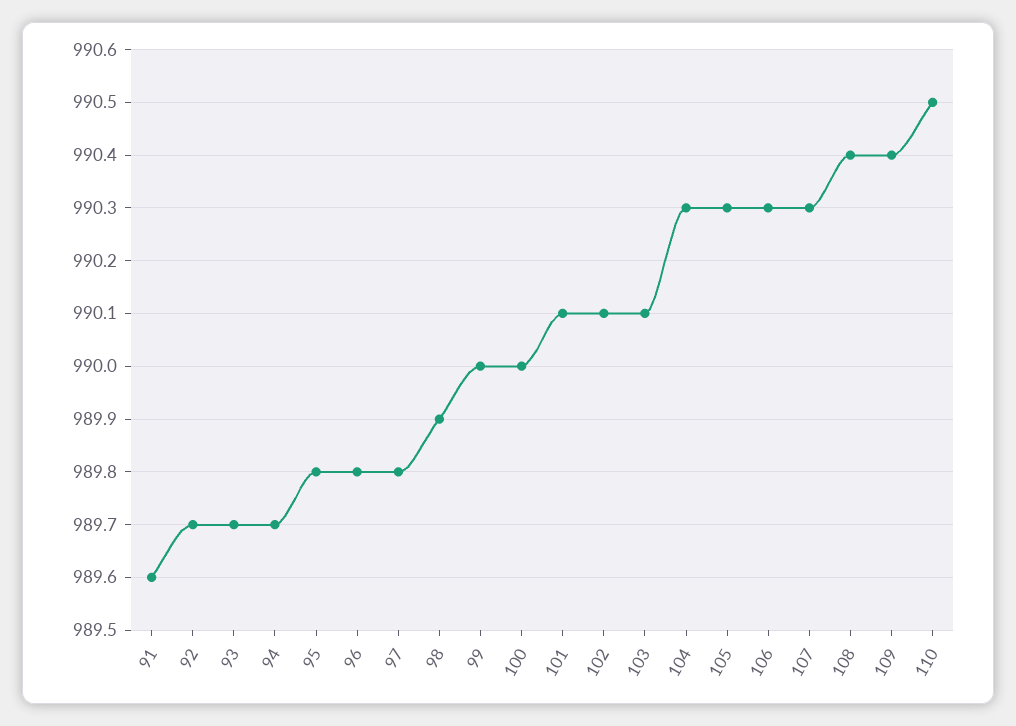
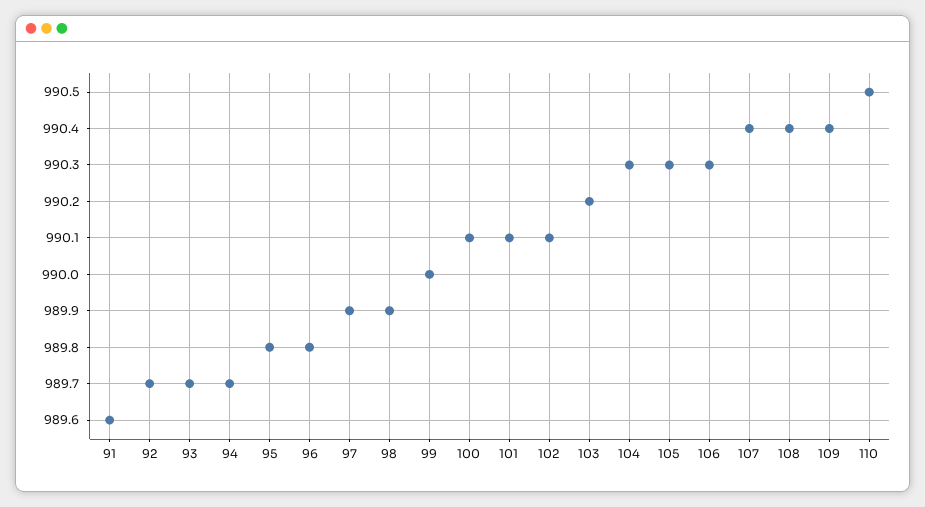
97: 989.8 -> 989.9
100: 990 -> 990.1
103: 990.1 -> 990.2
107: 990.3 -> 990.4

